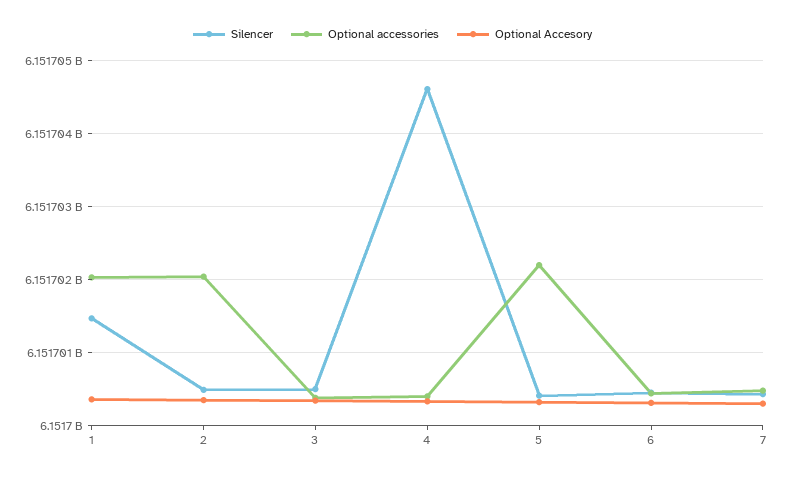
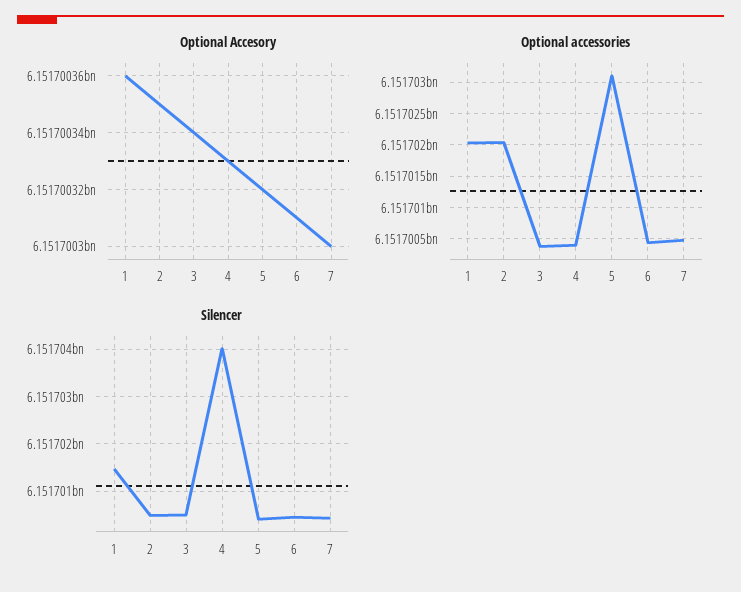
Silencer, 4: 6151704600 -> 6151704000
Optional accessories, 5: 6151702200 -> 6151703100

